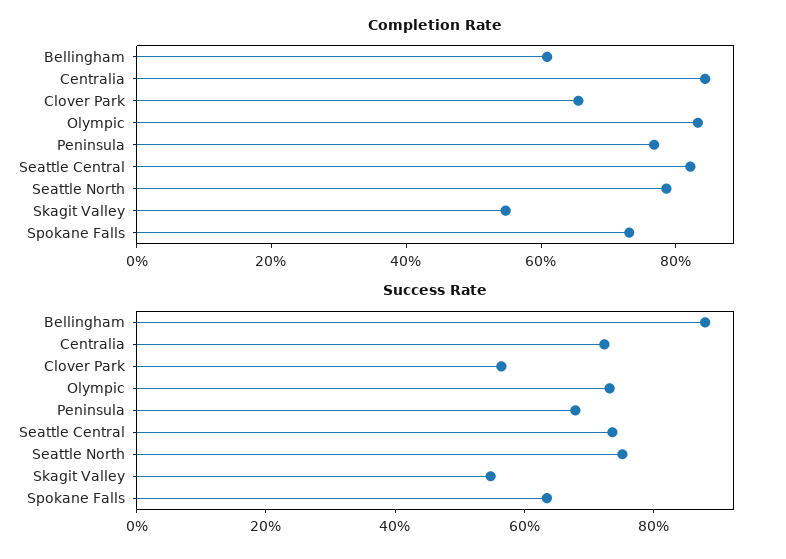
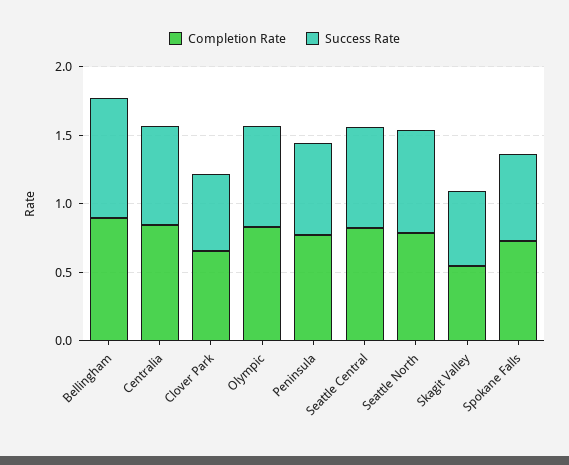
Completion Rate, Bellingham: 0.6 -> 0.9

